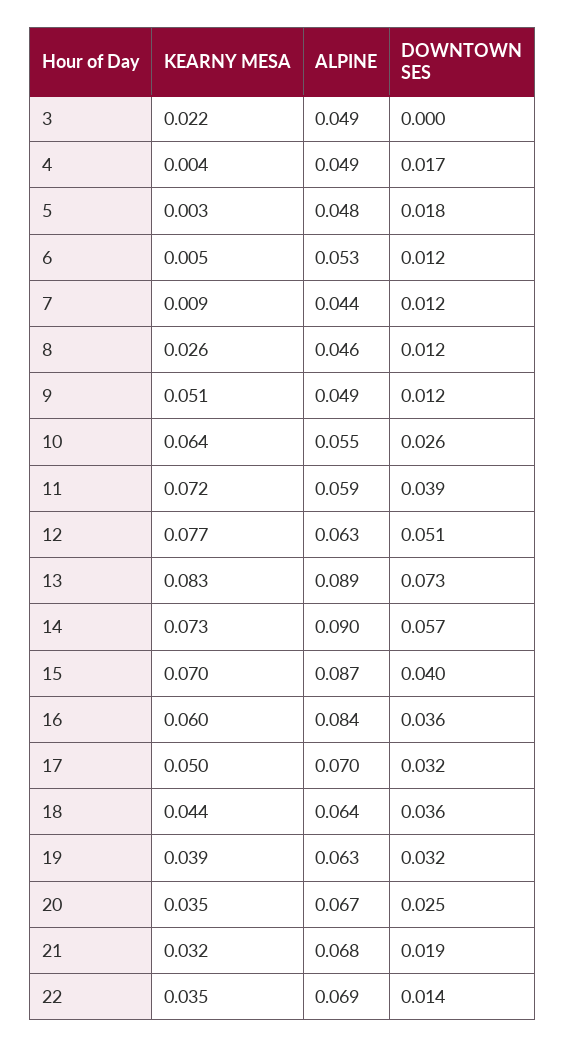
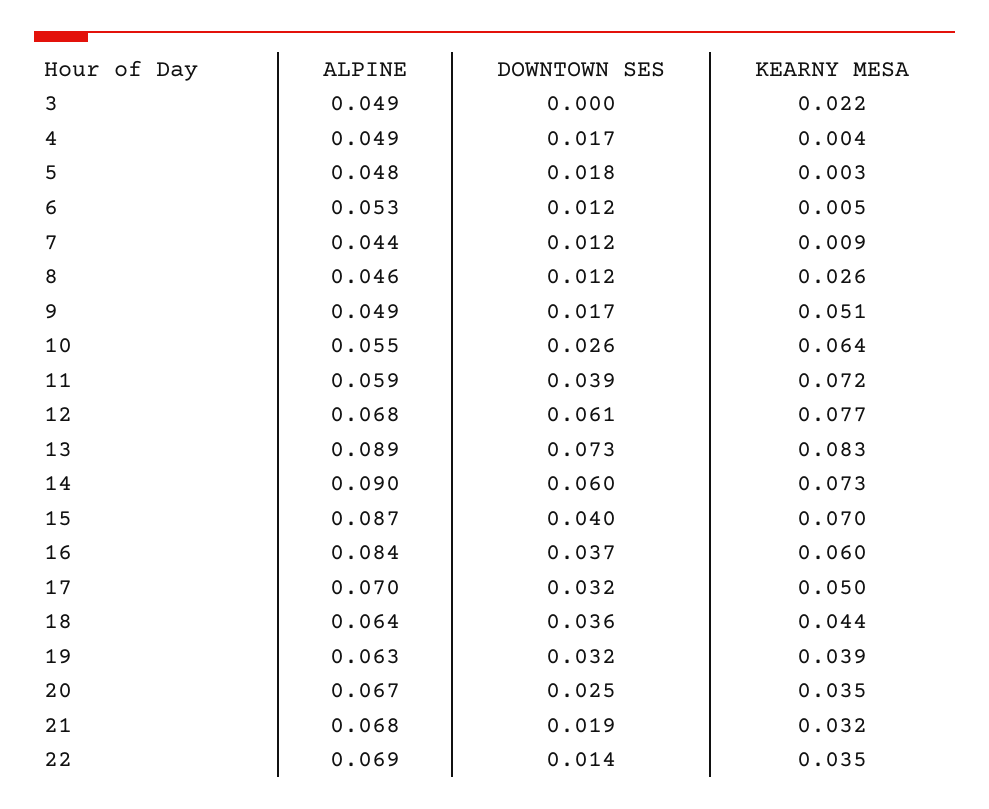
DOWNTOWN SES, 9: 0.012 -> 0.017
ALPINE, 12: 0.063 -> 0.068
DOWNTOWN SES, 12: 0.051 -> 0.061
DOWNTOWN SES, 14: 0.057 -> 0.06
DOWNTOWN SES, 16: 0.036 -> 0.037

